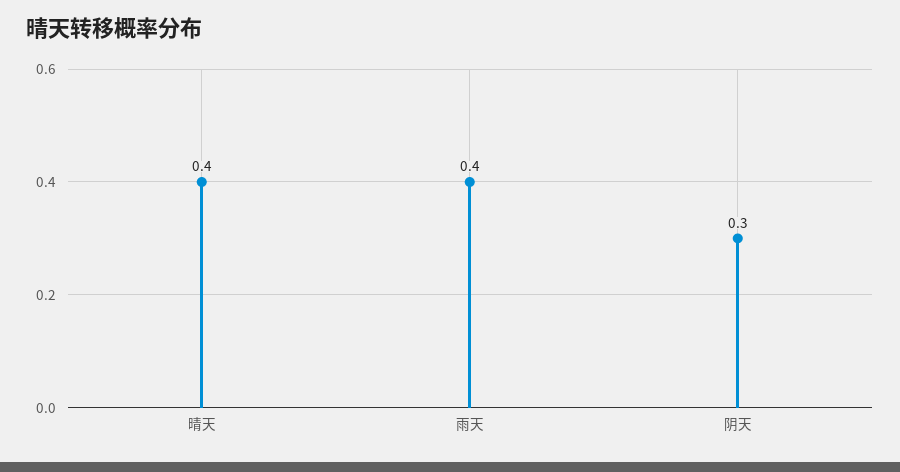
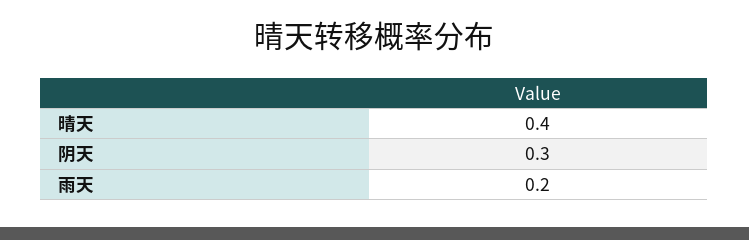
雨天: 0.4 -> 0.2

